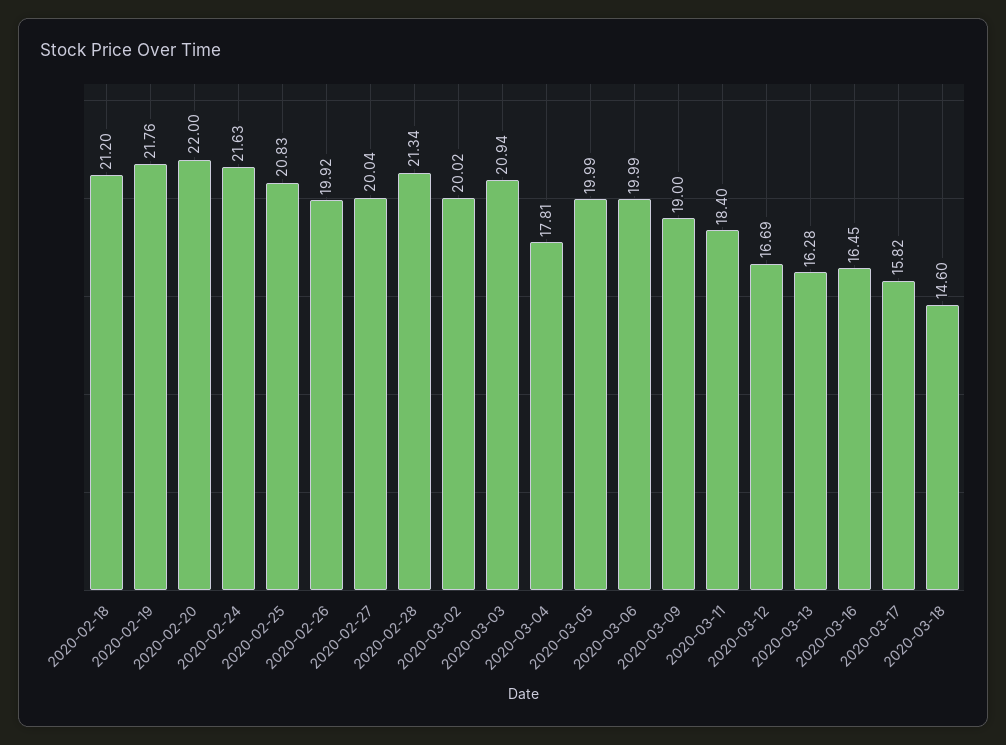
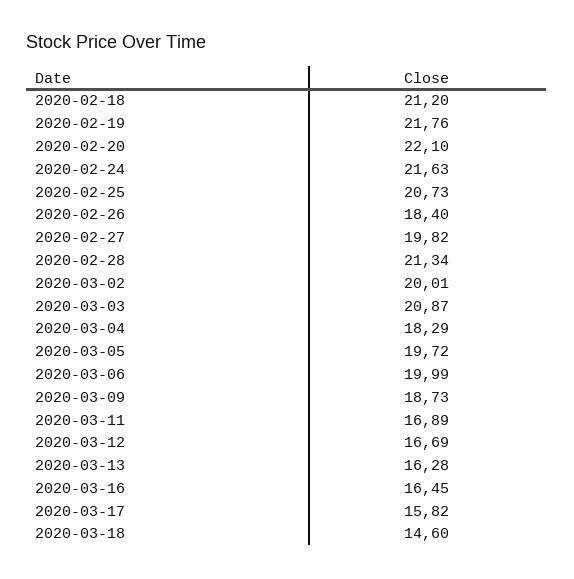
2020-02-20: 22 -> 22.1
2020-02-25: 20.83 -> 20.73
2020-02-26: 19.92 -> 18.4
2020-02-27: 20.04 -> 19.82
2020-03-02: 20.02 -> 20.01
2020-03-03: 20.94 -> 20.87
2020-03-04: 17.81 -> 18.29
2020-03-05: 19.99 -> 19.72
2020-03-09: 19 -> 18.73
2020-03-11: 18.4 -> 16.89

